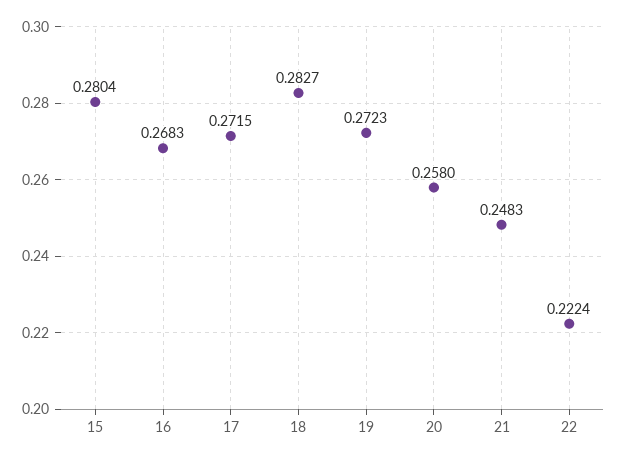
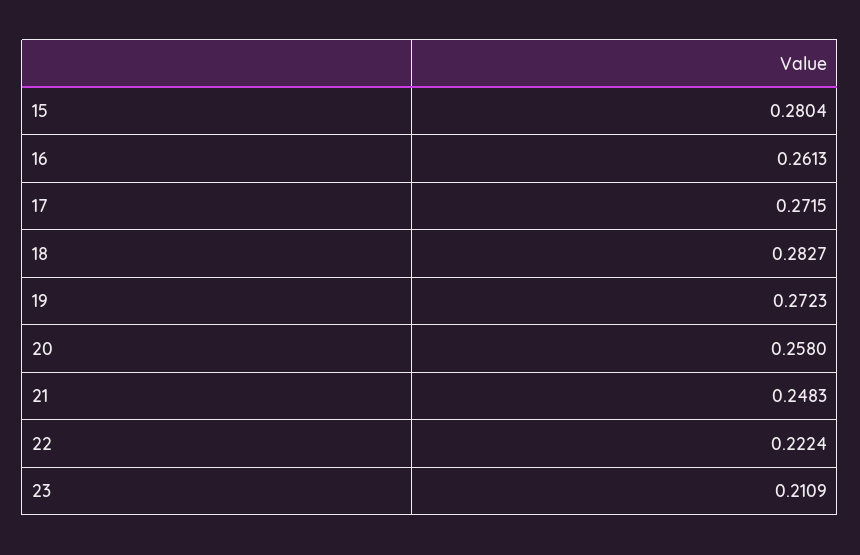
16: 0.2683 -> 0.2613
23: none -> 0.2109

